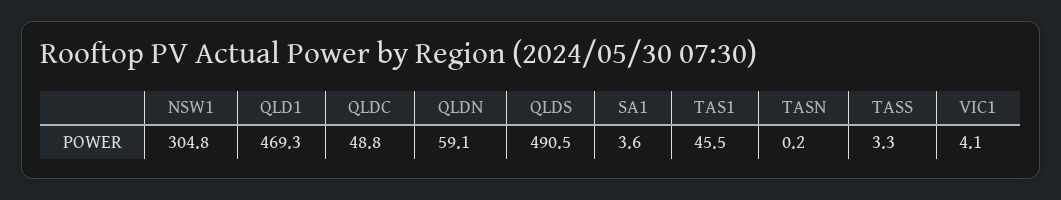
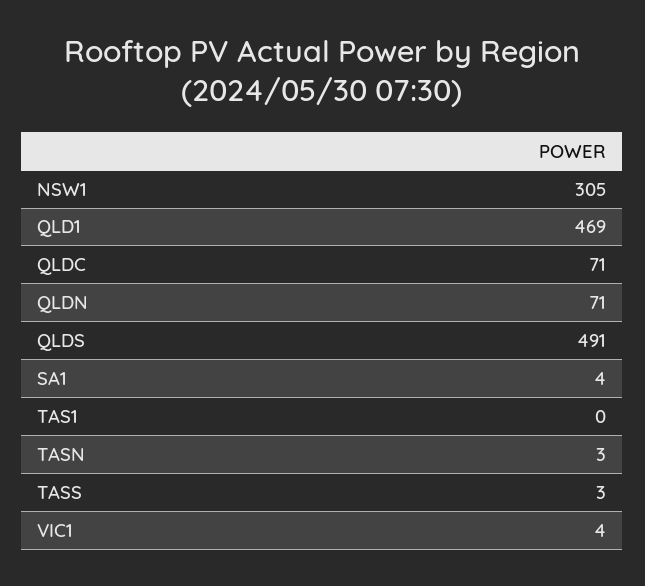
QLDC: 48.8 -> 71
QLDN: 59.1 -> 71
TAS1: 45.5 -> 0
TASN: 0.2 -> 3

